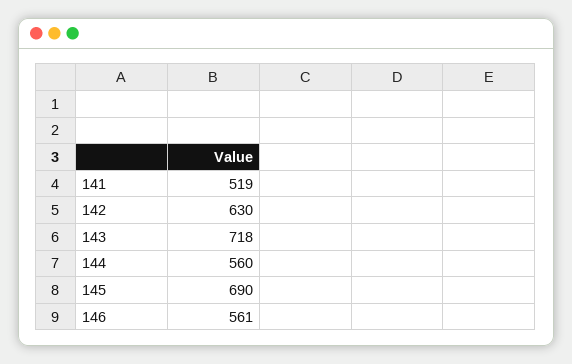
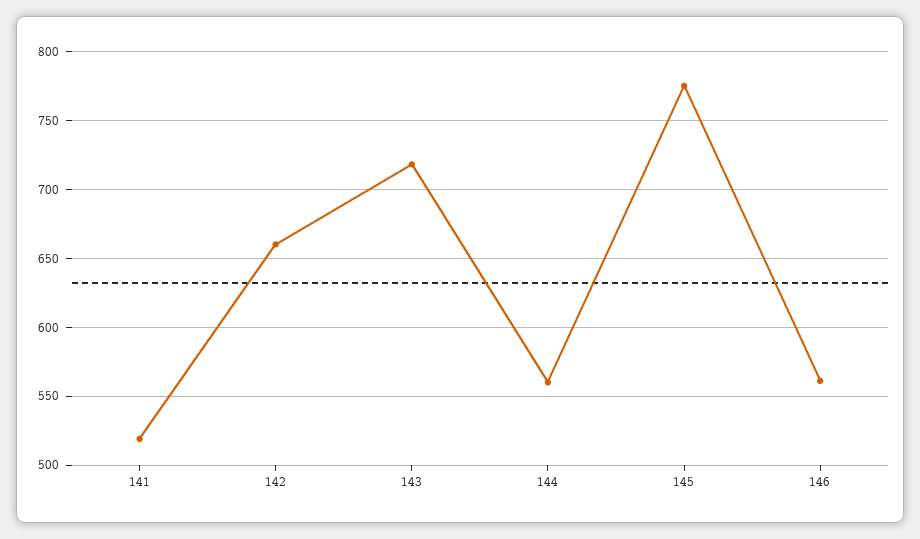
142: 630 -> 660
145: 690 -> 775

